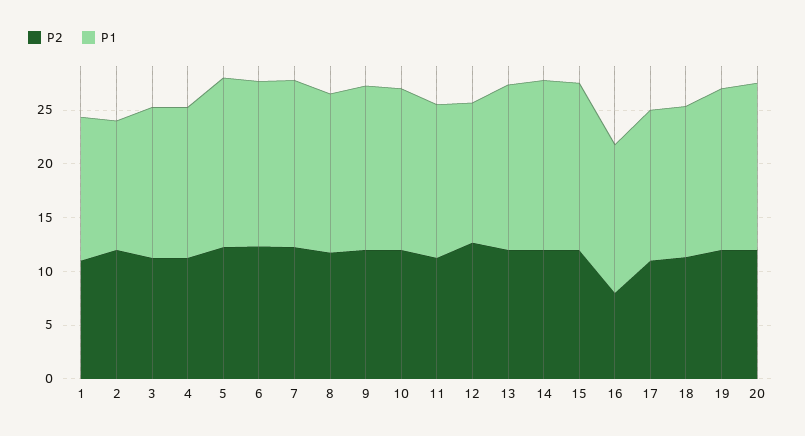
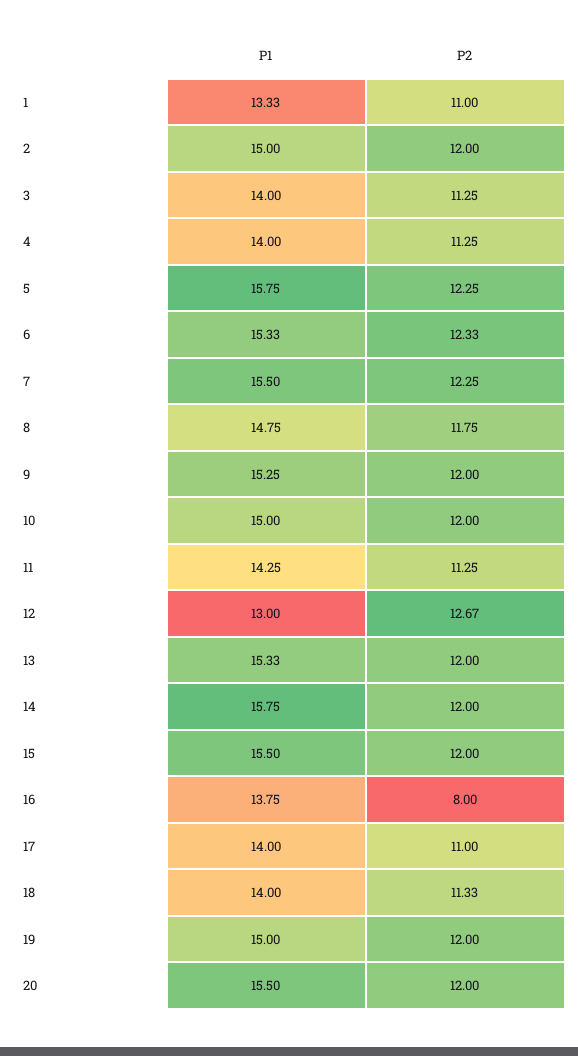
P1, 2: 12 -> 15

